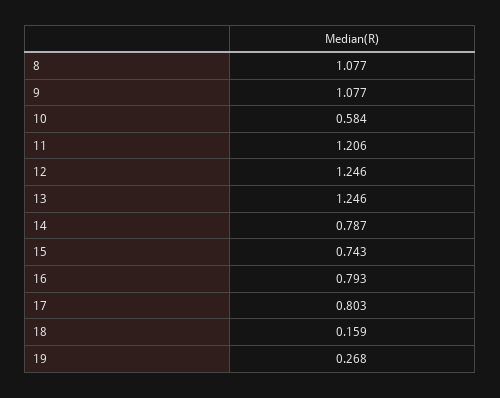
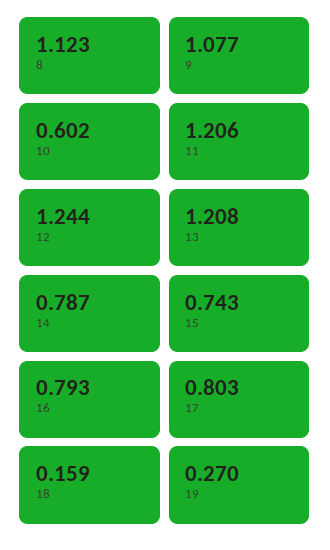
8: 1.077 -> 1.123
10: 0.584 -> 0.602
12: 1.246 -> 1.244
13: 1.246 -> 1.208
19: 0.268 -> 0.27

